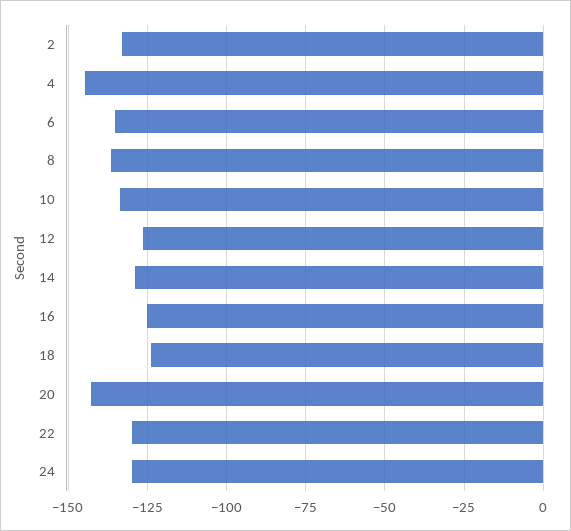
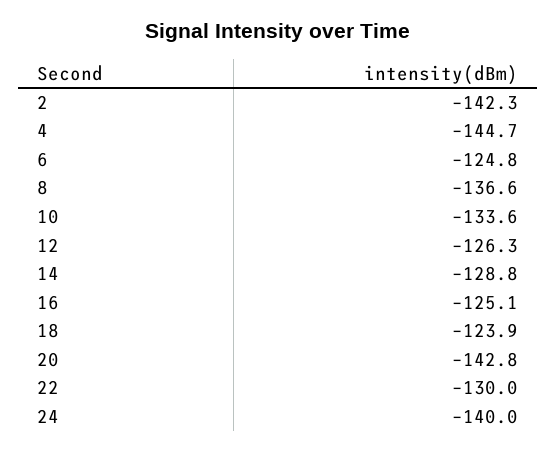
2: -132.5 -> -142.3
6: -135 -> -124.8
24: -130 -> -140

